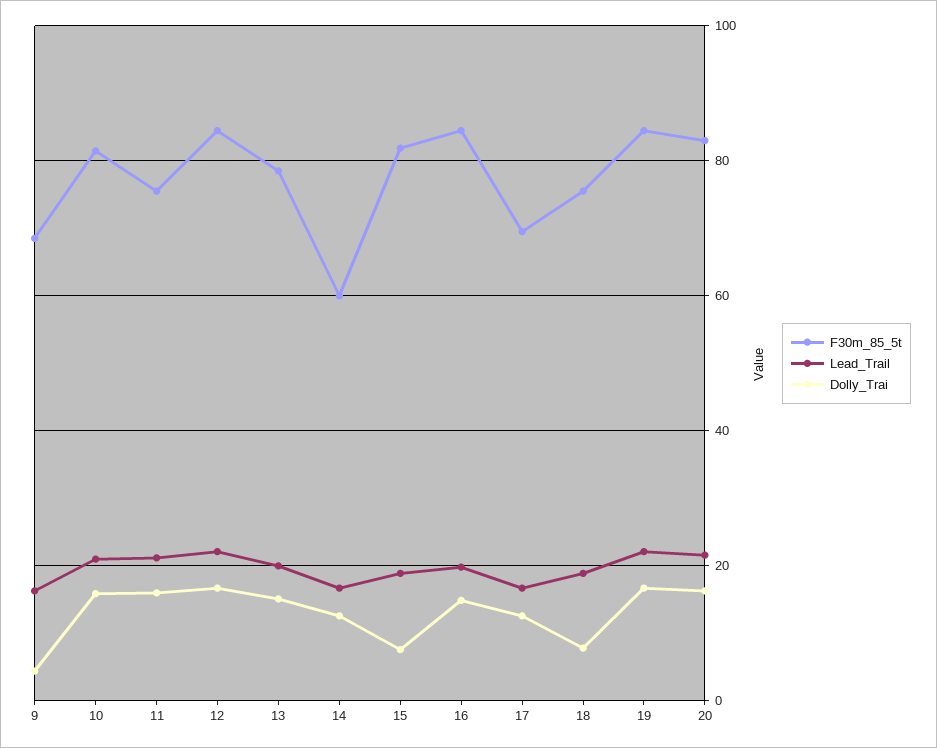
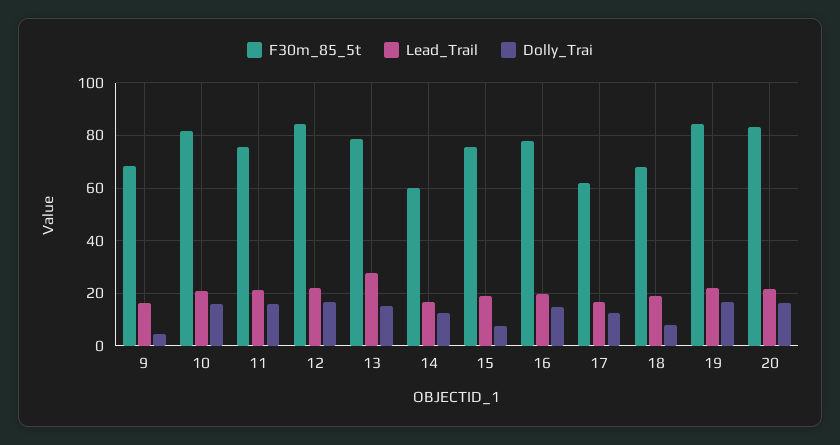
Lead_Trail, 13: 20 -> 27.5
F30m_85_5t, 15: 82 -> 75
F30m_85_5t, 16: 84 -> 77.5
F30m_85_5t, 17: 70 -> 62.5
F30m_85_5t, 18: 76 -> 67.5

